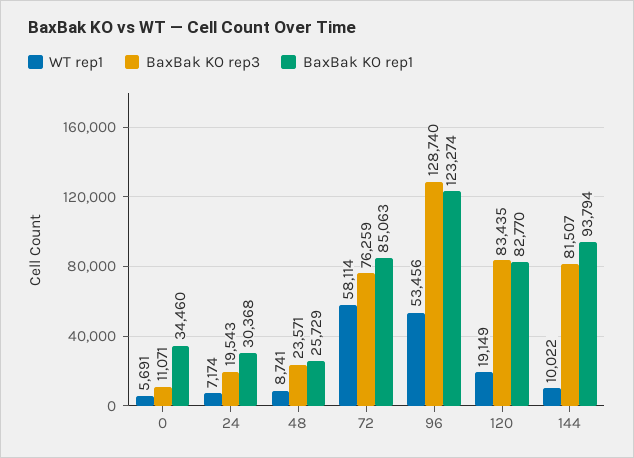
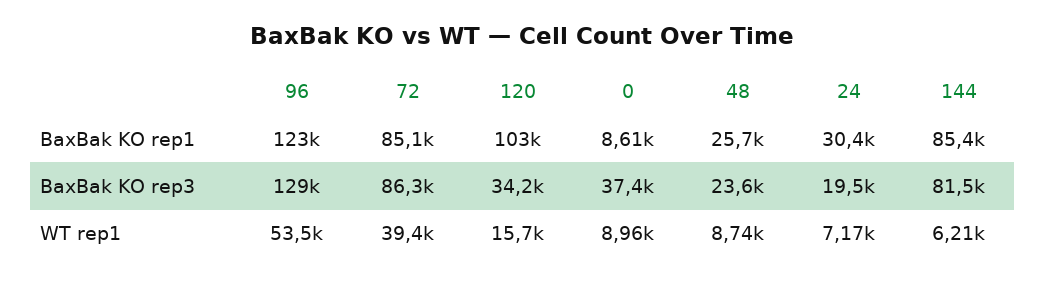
WT rep1, 0: 5691 -> 8960
BaxBak KO rep3, 0: 11071 -> 37400
BaxBak KO rep1, 0: 34460 -> 8610
WT rep1, 72: 58114 -> 39400
BaxBak KO rep3, 72: 76259 -> 86300
WT rep1, 120: 19149 -> 15700
BaxBak KO rep3, 120: 83435 -> 34200
BaxBak KO rep1, 120: 82770 -> 103000
WT rep1, 144: 10022 -> 6210
BaxBak KO rep1, 144: 93794 -> 85400

